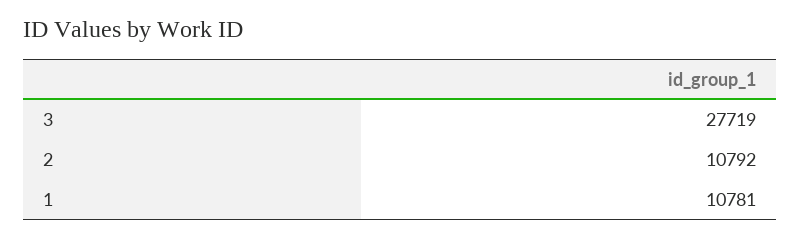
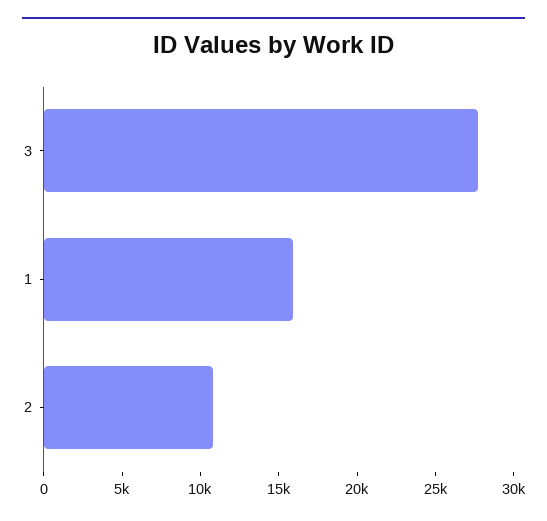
1: 10781 -> 16000

